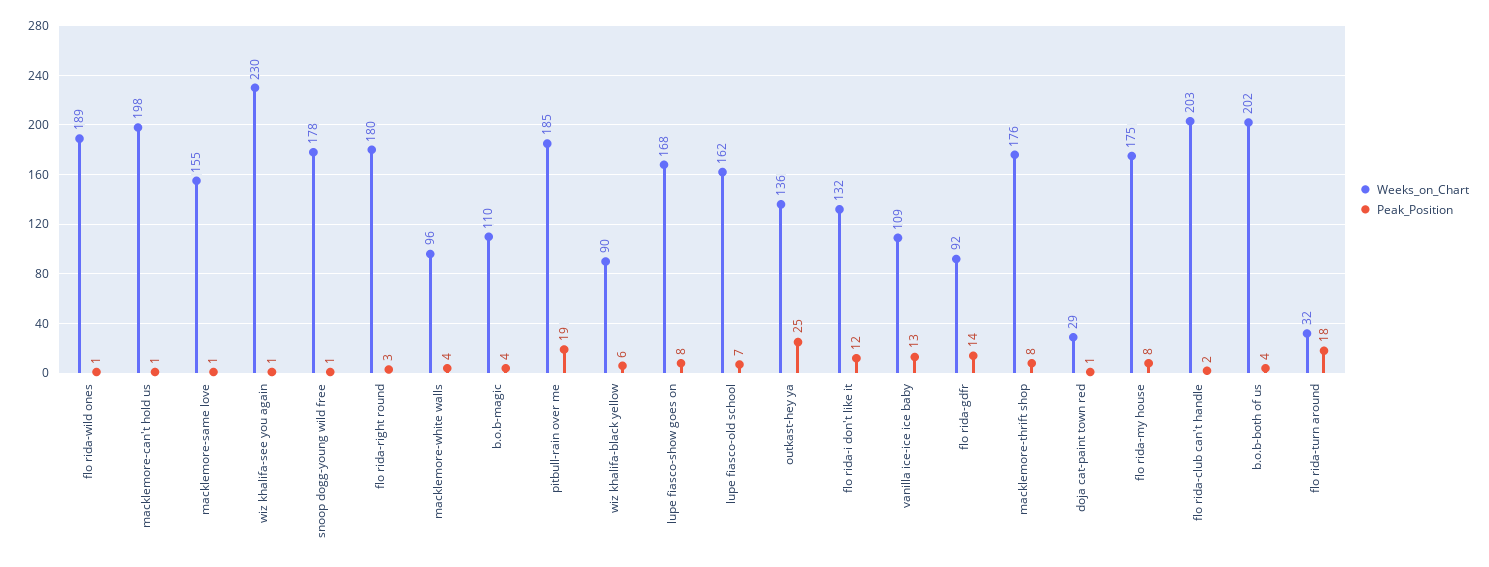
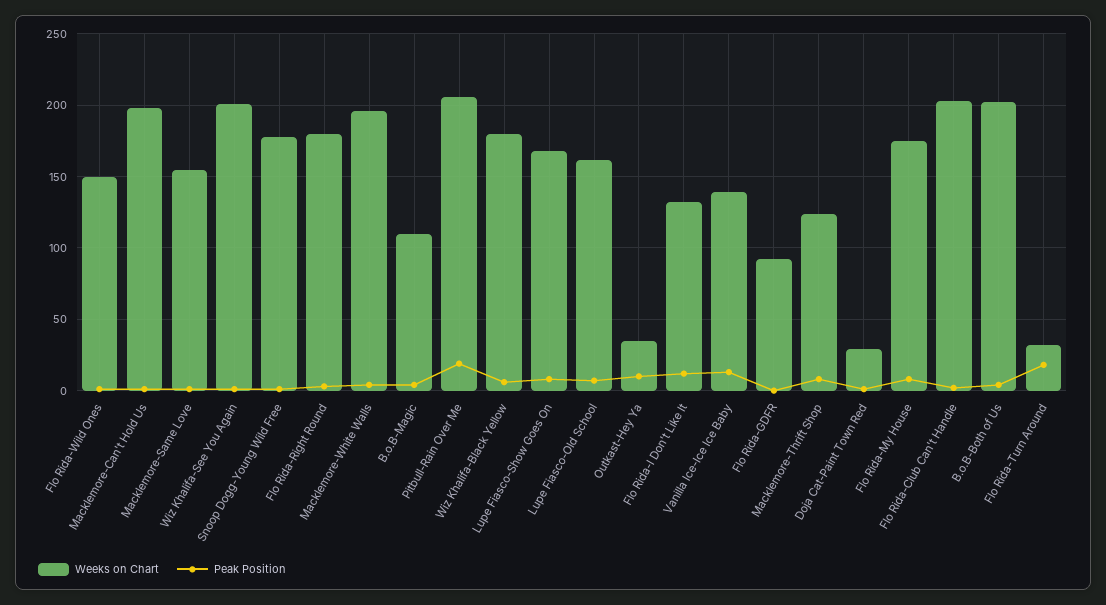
Weeks_on_Chart, flo rida-wild ones: 189 -> 150
Weeks_on_Chart, wiz khalifa-see you again: 230 -> 200
Weeks_on_Chart, macklemore-white walls: 96 -> 195
Weeks_on_Chart, pitbull-rain over me: 185 -> 205
Weeks_on_Chart, wiz khalifa-black yellow: 90 -> 180
Weeks_on_Chart, outkast-hey ya: 136 -> 35
Peak_Position, outkast-hey ya: 25 -> 10
Weeks_on_Chart, vanilla ice-ice ice baby: 109 -> 140
Peak_Position, flo rida-gdfr: 14 -> 0
Weeks_on_Chart, macklemore-thrift shop: 176 -> 125

